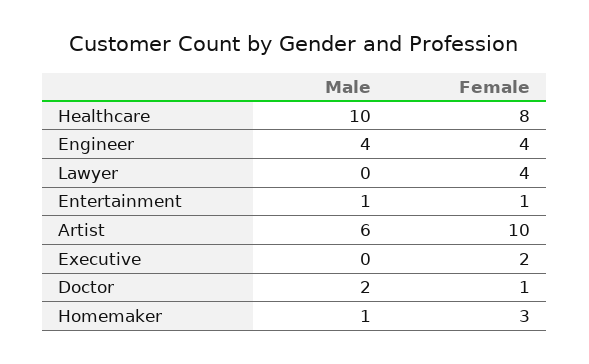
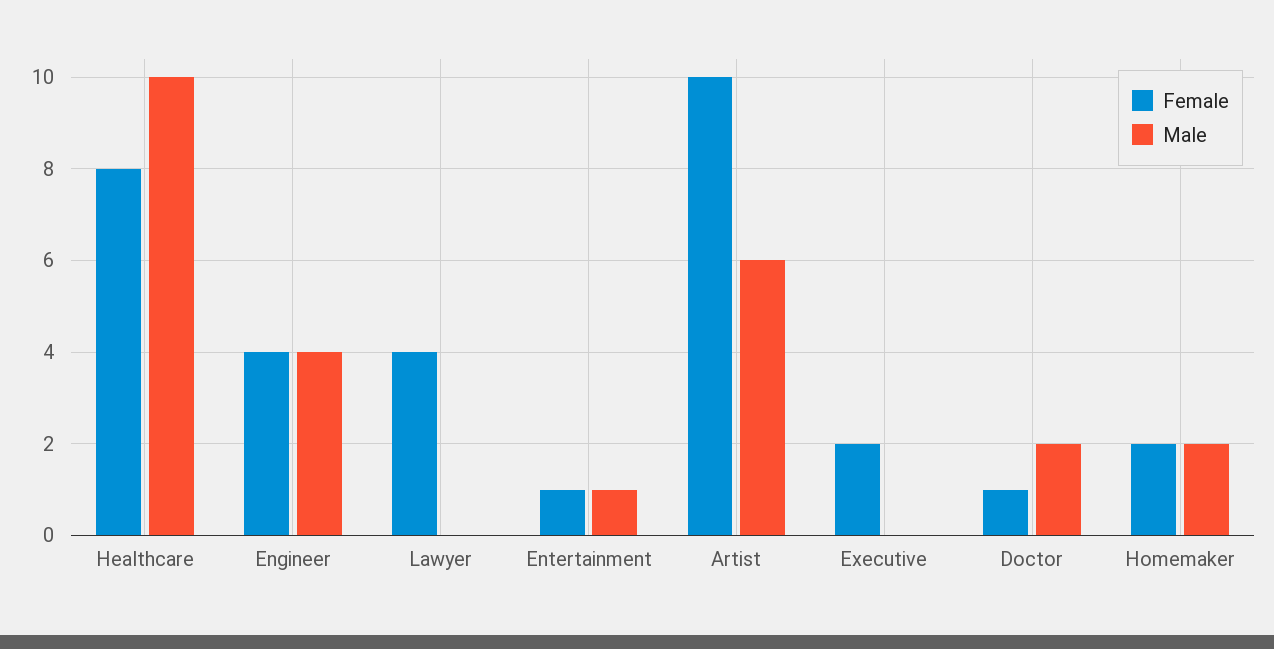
Male, Homemaker: 1 -> 2
Female, Homemaker: 3 -> 2

